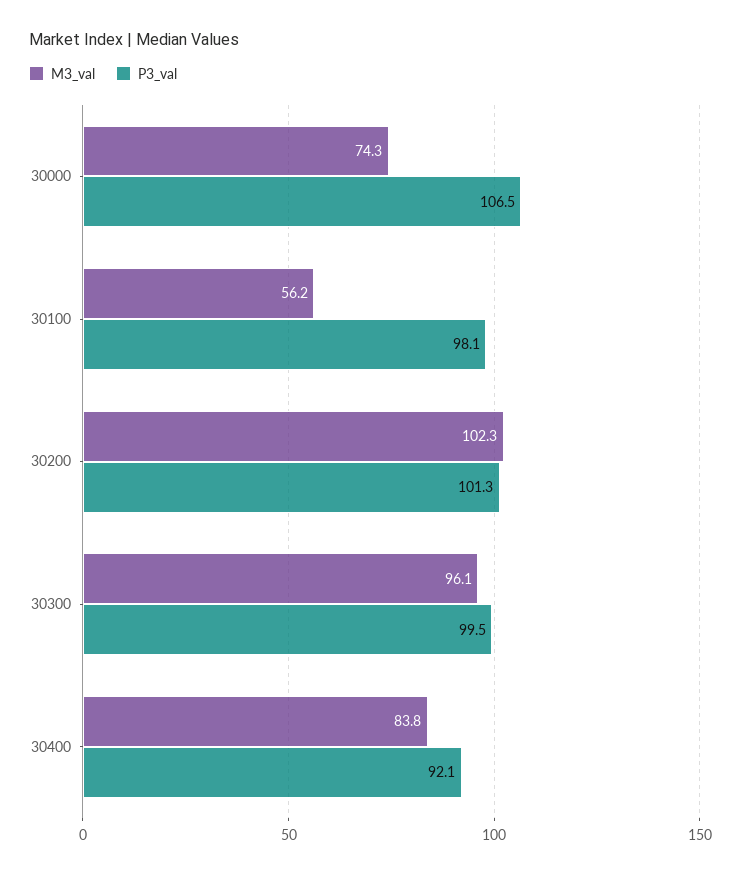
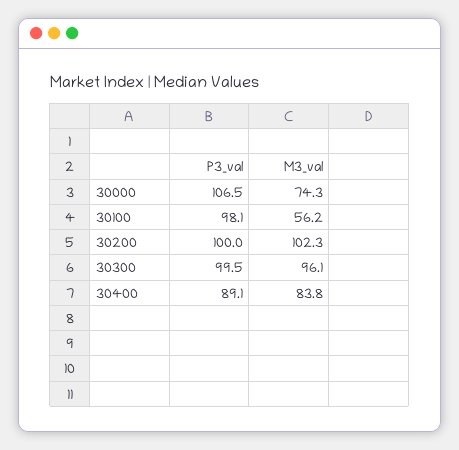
P3_val, 30200: 101.3 -> 100
P3_val, 30400: 92.1 -> 89.1

